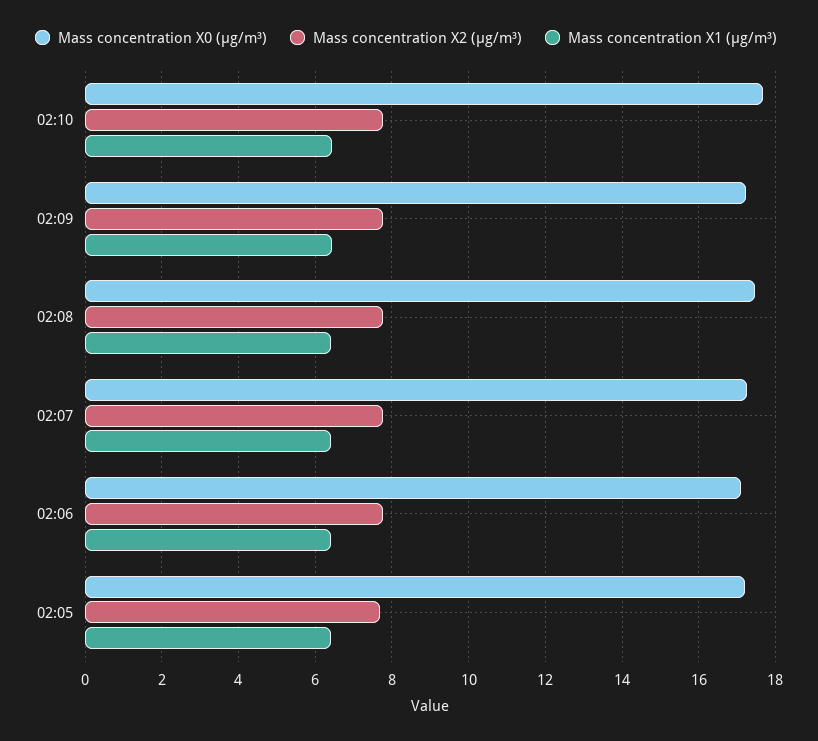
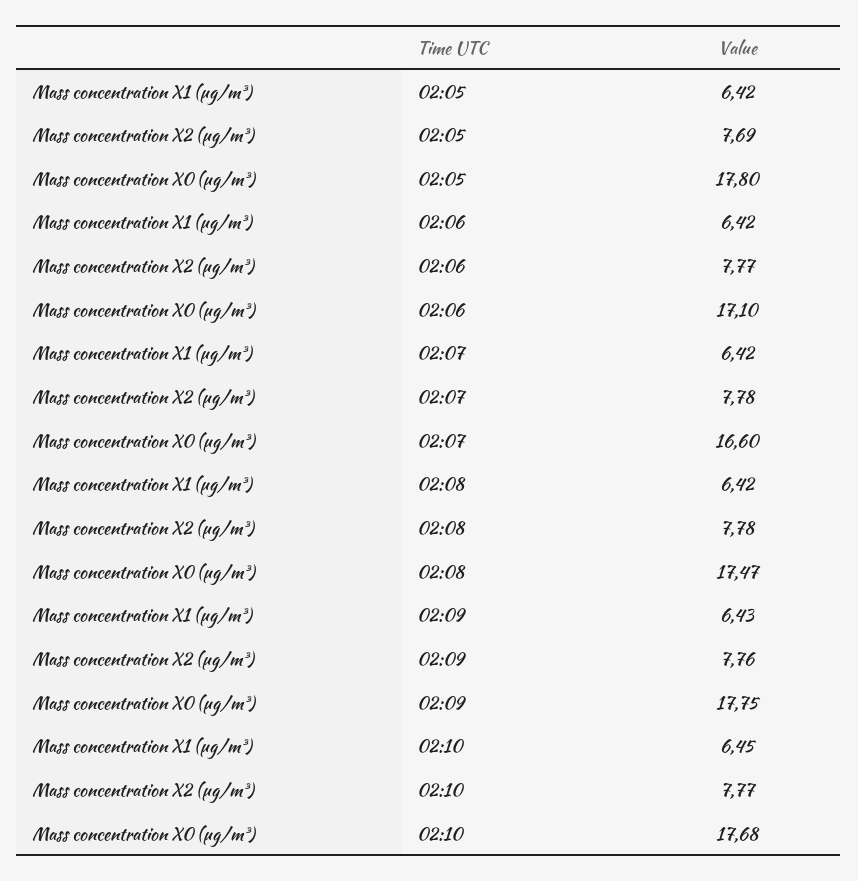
Mass concentration X0 (μg/m³), 02:09: 17.2 -> 17.75
Mass concentration X0 (μg/m³), 02:07: 17.2 -> 16.6
Mass concentration X0 (μg/m³), 02:05: 17.2 -> 17.8

